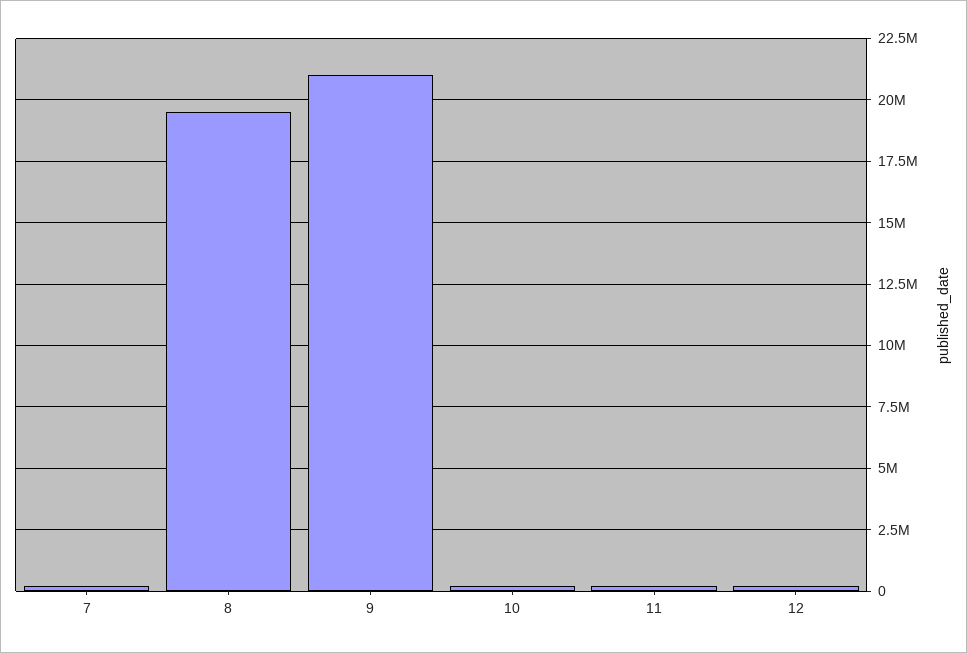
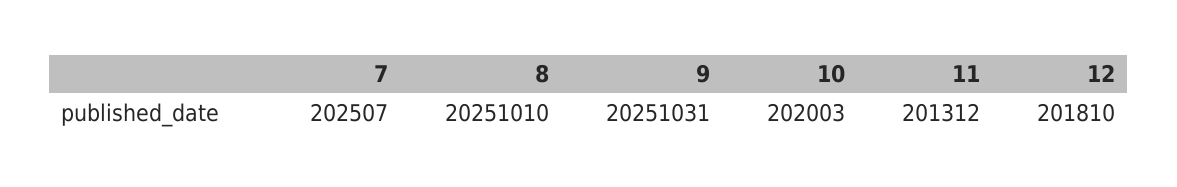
8: 19500000 -> 20251010
9: 21000000 -> 20251031

